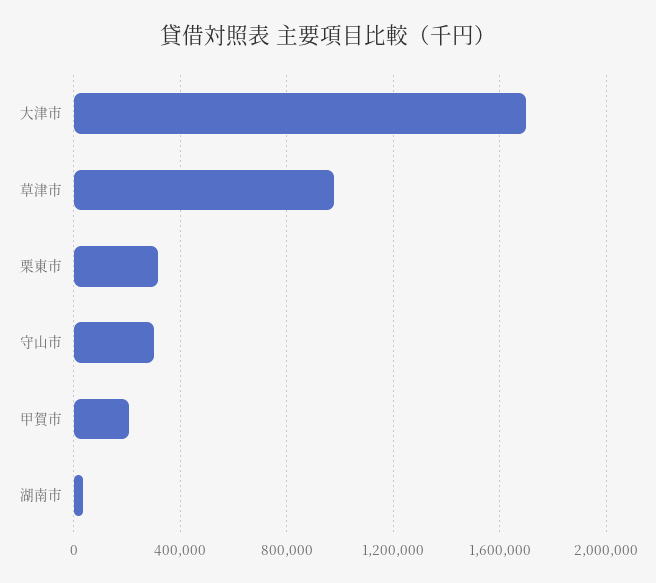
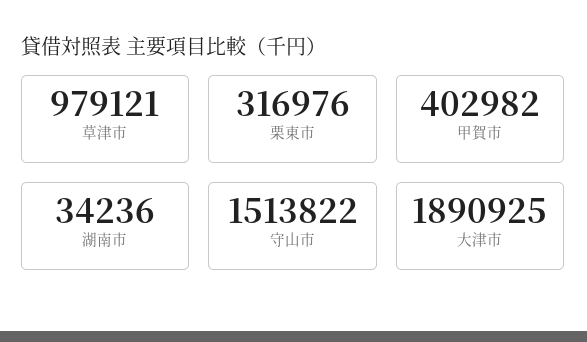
大津市: 1700000 -> 1890925
守山市: 300000 -> 1513822
甲賀市: 200000 -> 402982

